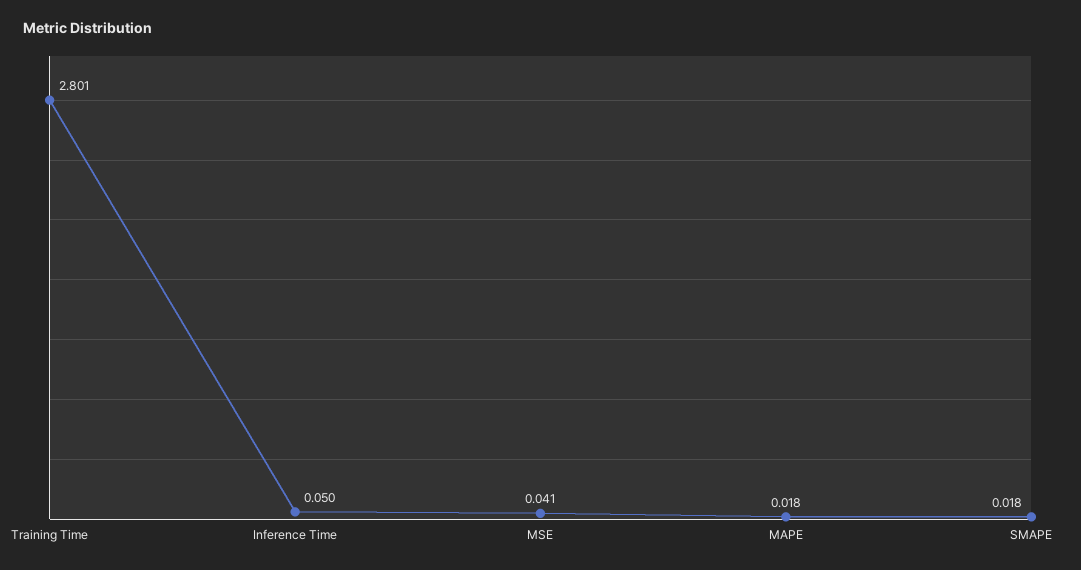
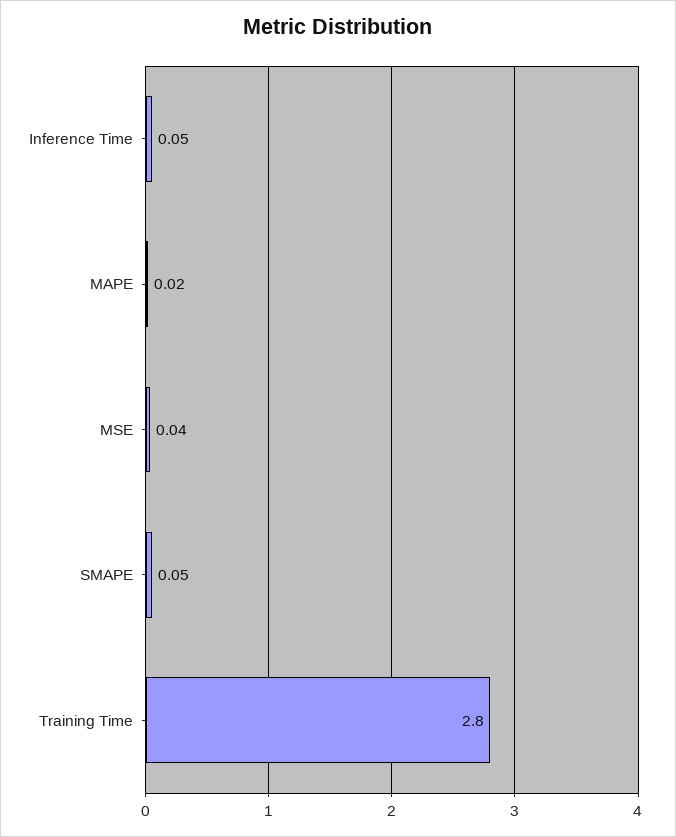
SMAPE: 0.018 -> 0.05

